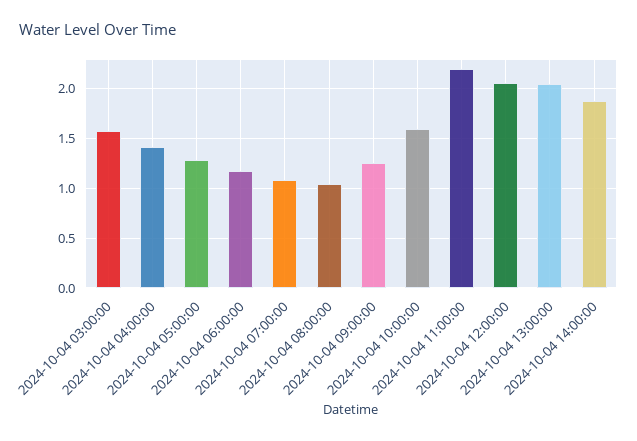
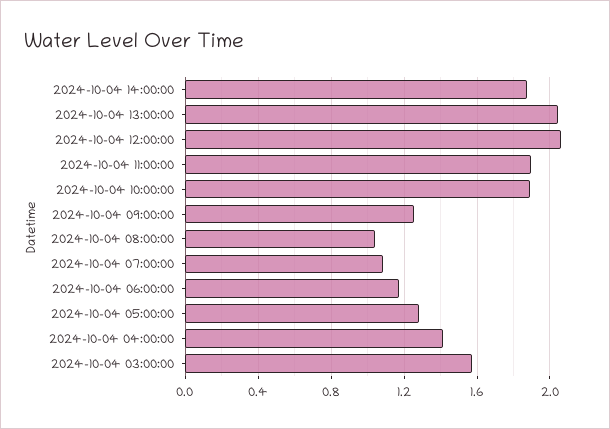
2024-10-04 10:00:00: 1.6 -> 1.9
2024-10-04 11:00:00: 2.2 -> 1.9

